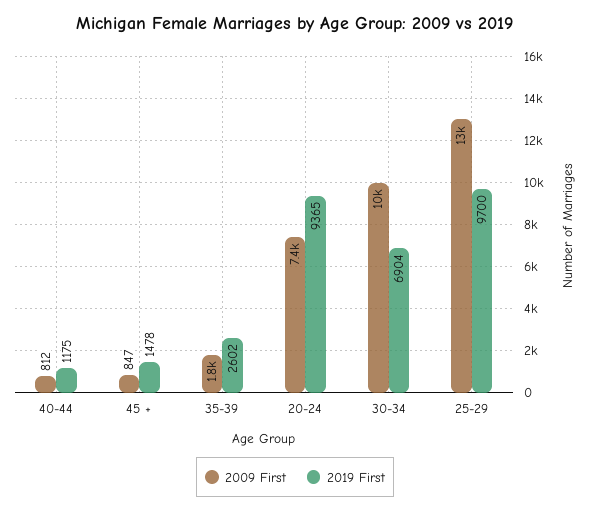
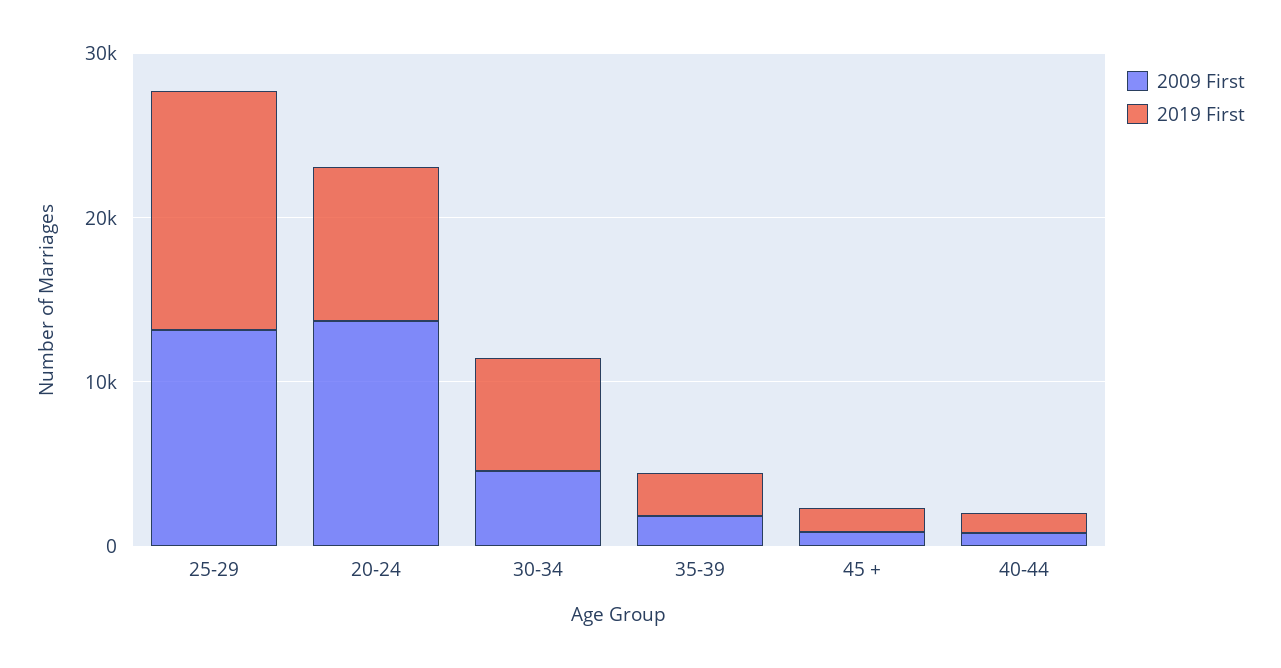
2009 First, 20-24: 7400 -> 14000
2009 First, 30-34: 10000 -> 4000
2019 First, 25-29: 9700 -> 14000

